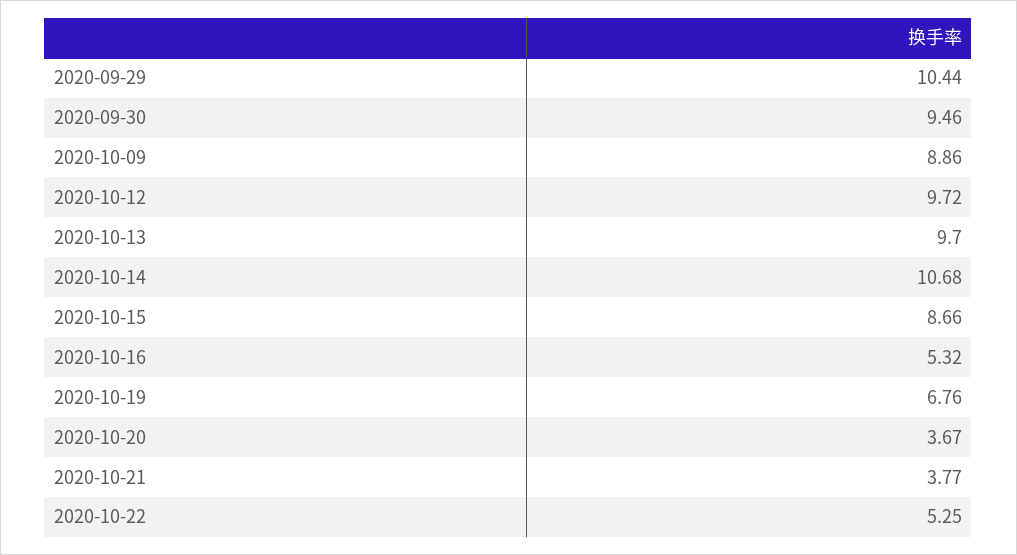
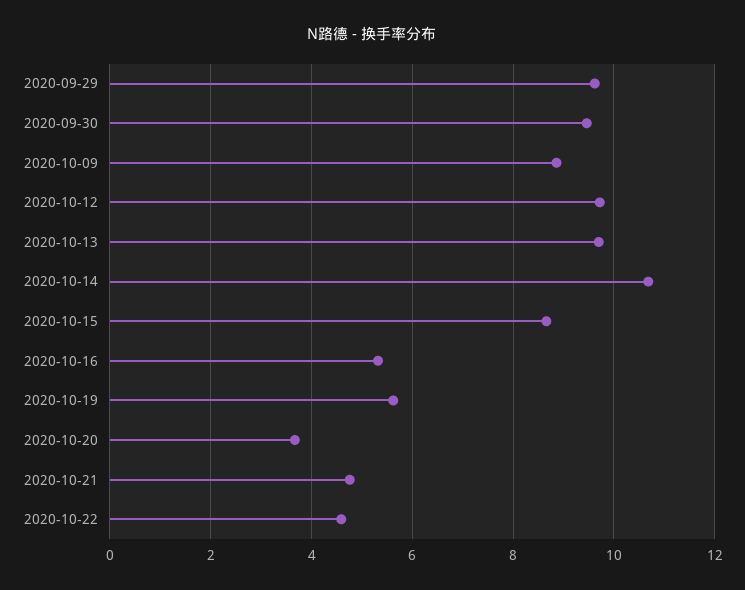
2020-09-29: 10.44 -> 9.6
2020-10-19: 6.76 -> 5.6
2020-10-21: 3.77 -> 4.8
2020-10-22: 5.25 -> 4.6

